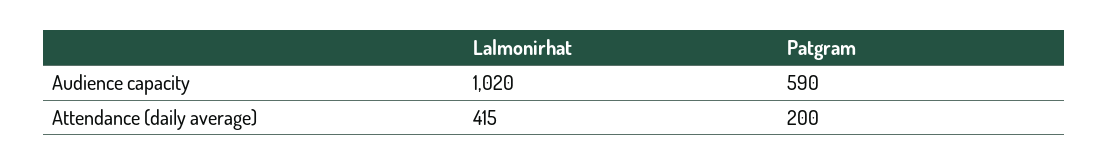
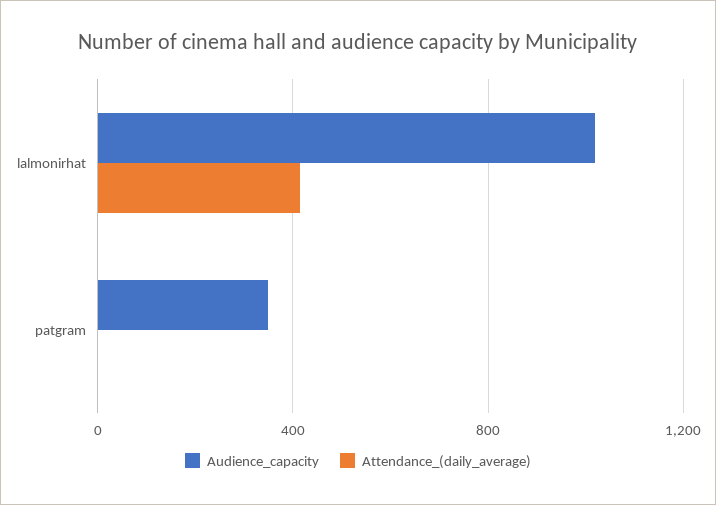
Audience capacity, Patgram: 590 -> 350
Attendance (daily average), Patgram: 200 -> 0

